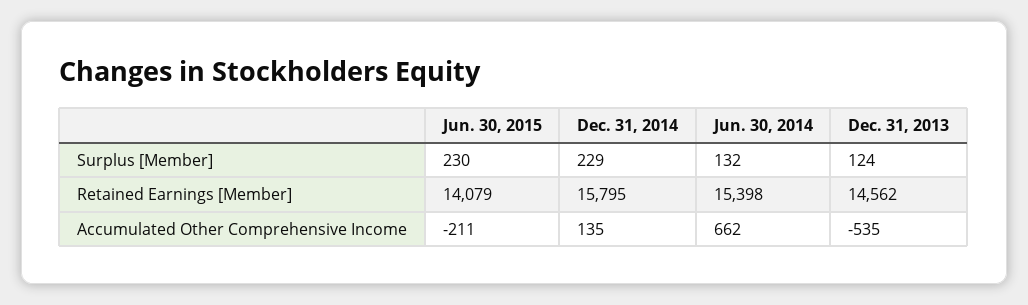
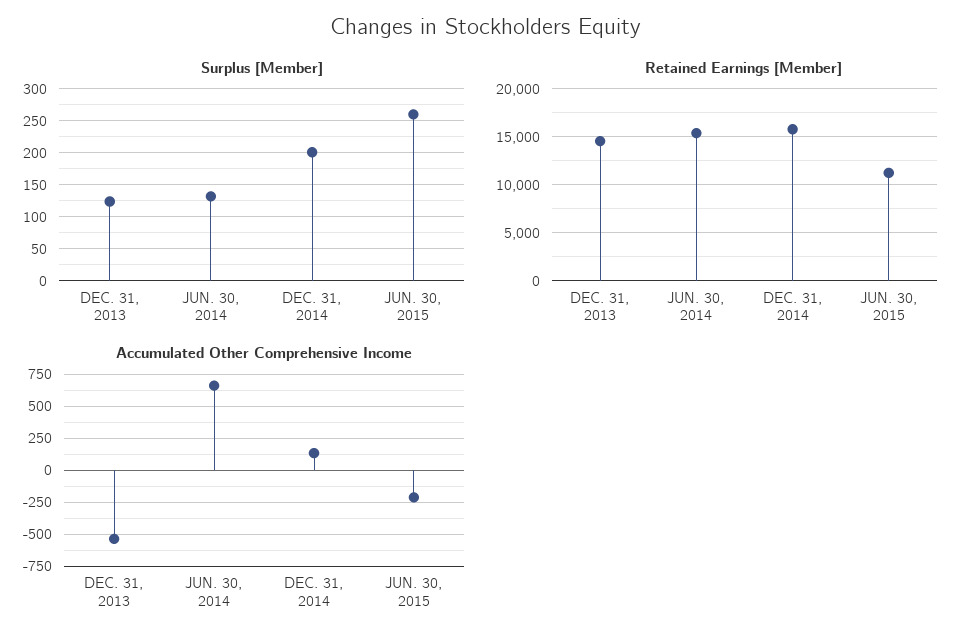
Surplus [Member], Jun. 30, 2015: 230 -> 260
Surplus [Member], Dec. 31, 2014: 229 -> 200
Retained Earnings [Member], Jun. 30, 2015: 14079 -> 11000

